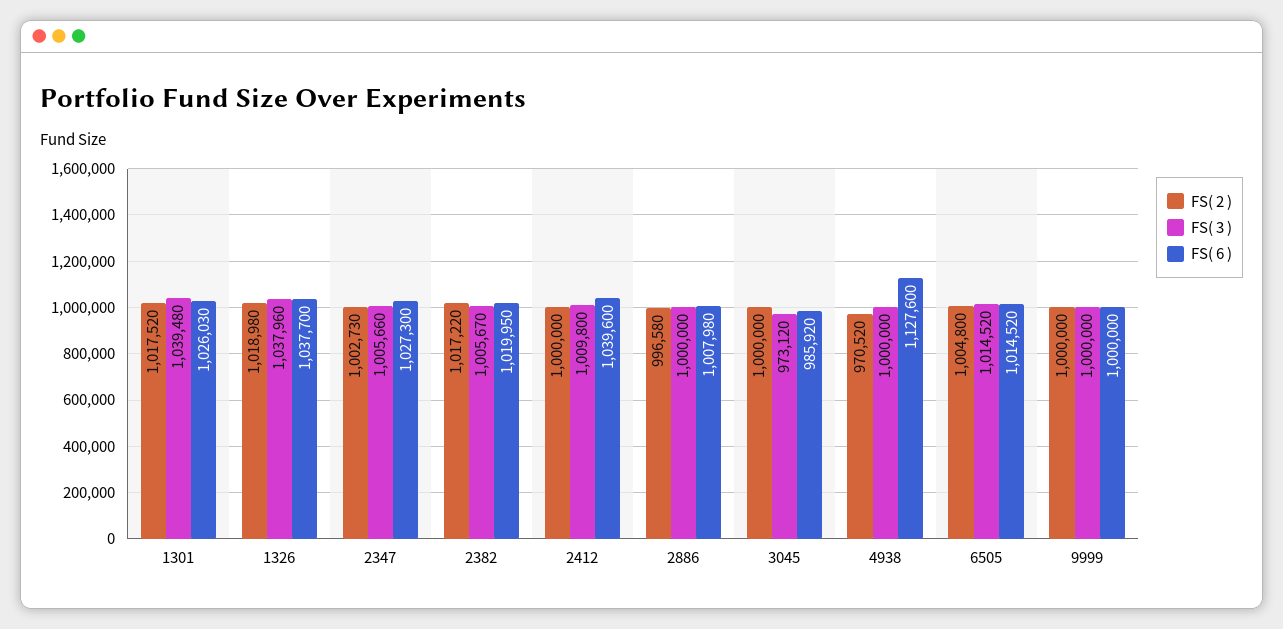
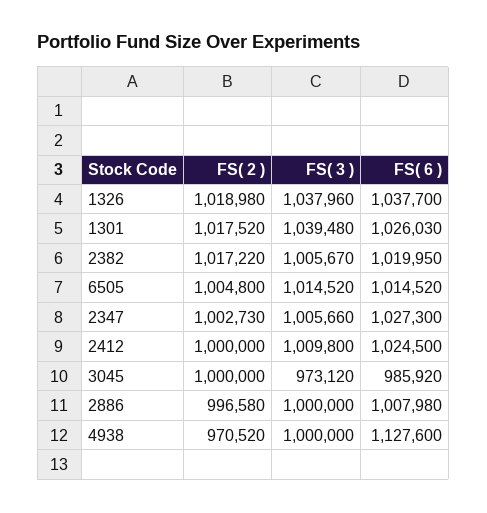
FS( 6 ), 2412: 1039600 -> 1024500
FS( 2 ), 9999: 1000000 -> none
FS( 3 ), 9999: 1000000 -> none
FS( 6 ), 9999: 1000000 -> none

